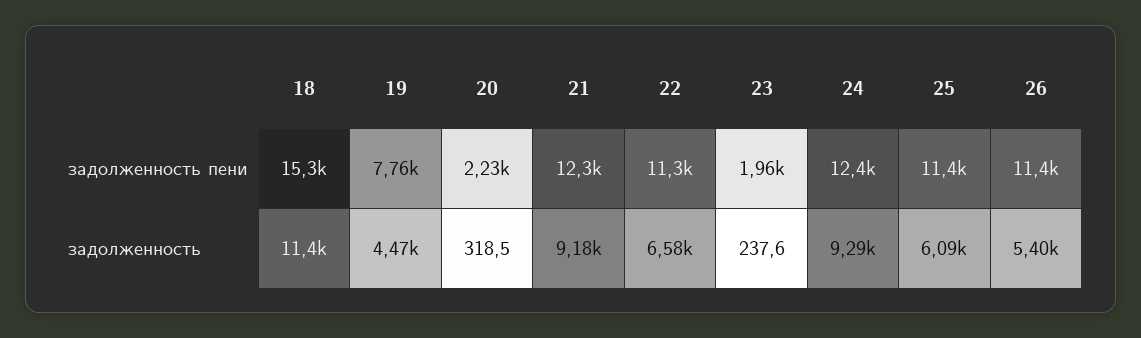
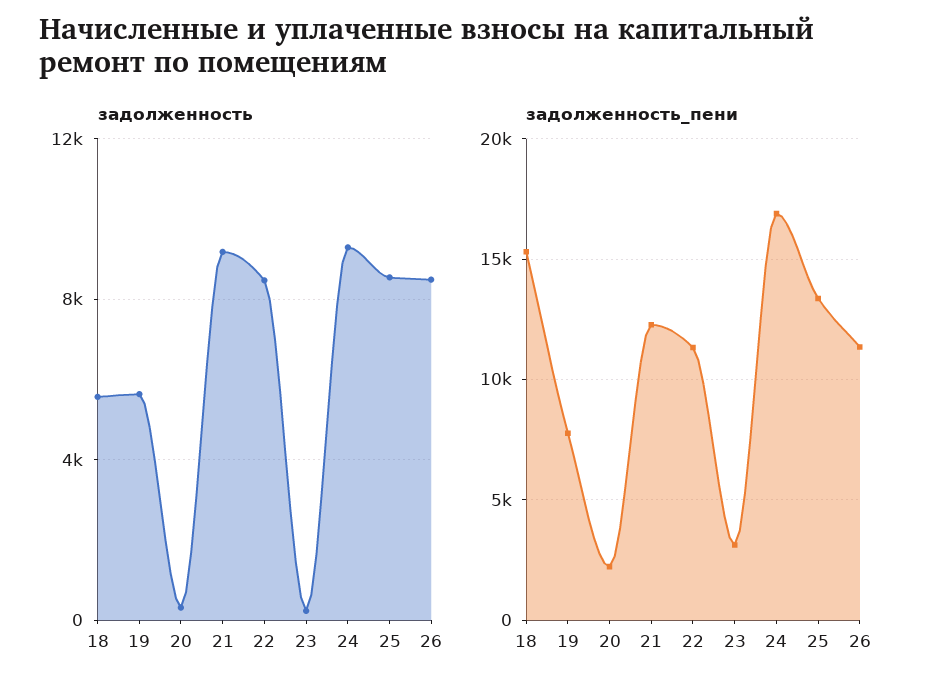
задолженность пени, 23: 1960 -> 3000
задолженность пени, 24: 12400 -> 17000
задолженность пени, 25: 11400 -> 13500
задолженность, 18: 11400 -> 5500
задолженность, 19: 4470 -> 5500
задолженность, 22: 6580 -> 8500
задолженность, 25: 6090 -> 8500
задолженность, 26: 5400 -> 8500

